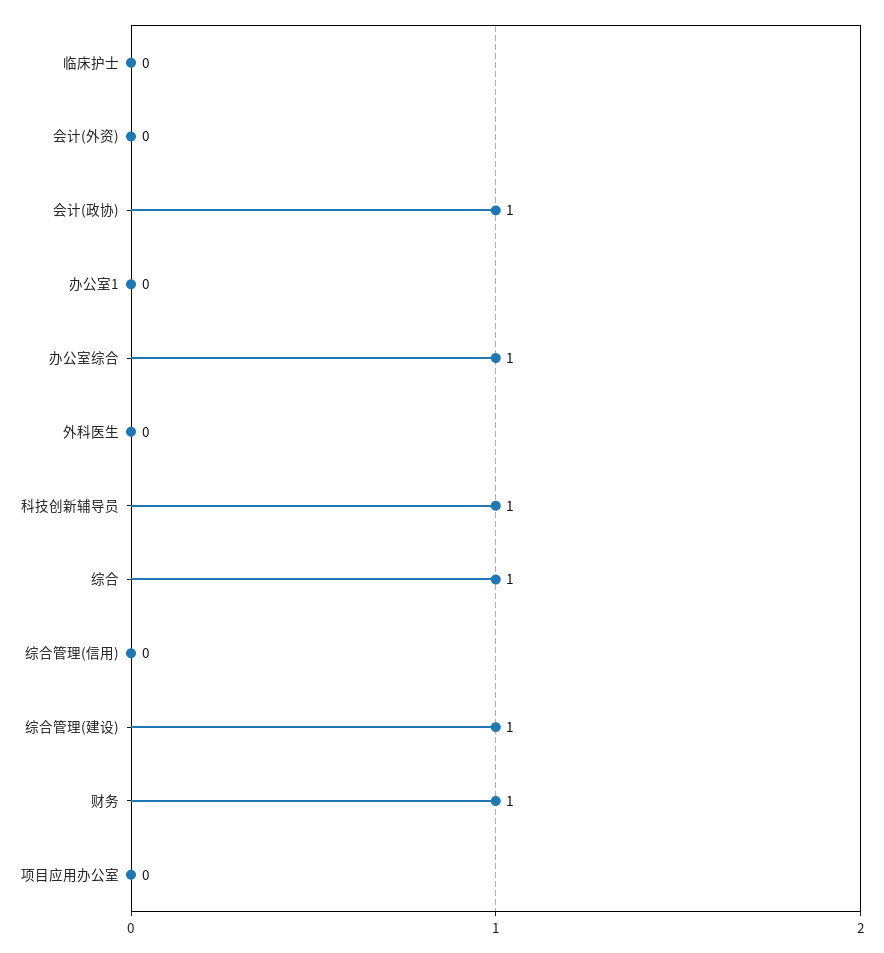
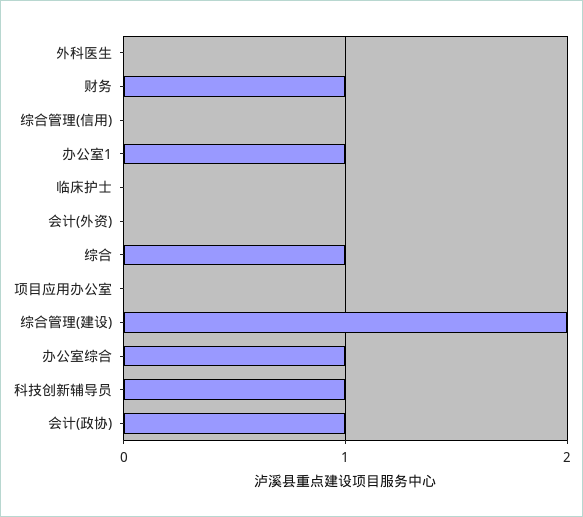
办公室1: 0 -> 1
综合管理(建设): 1 -> 2

